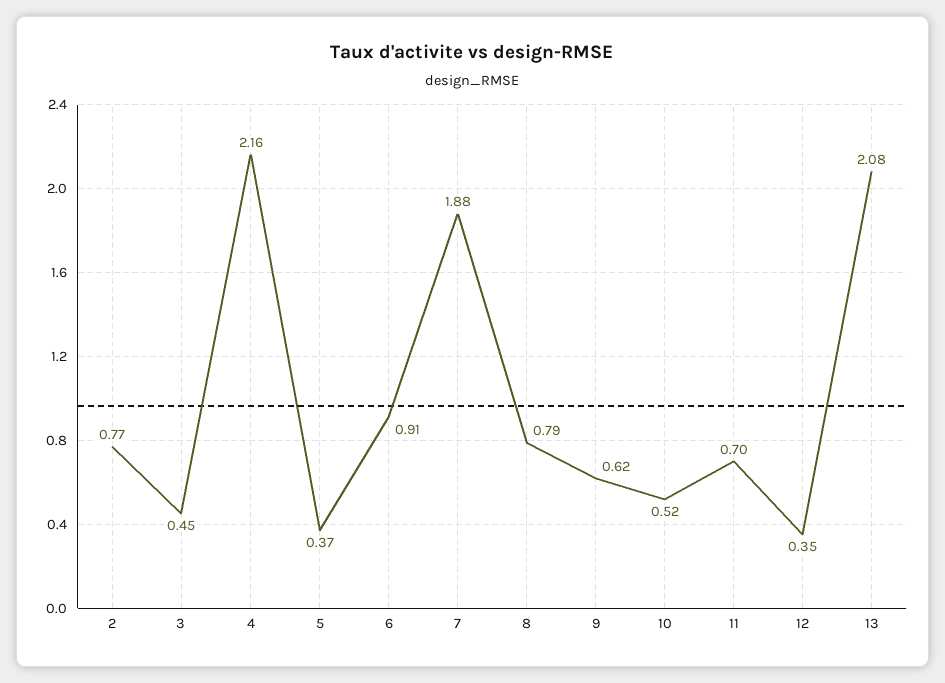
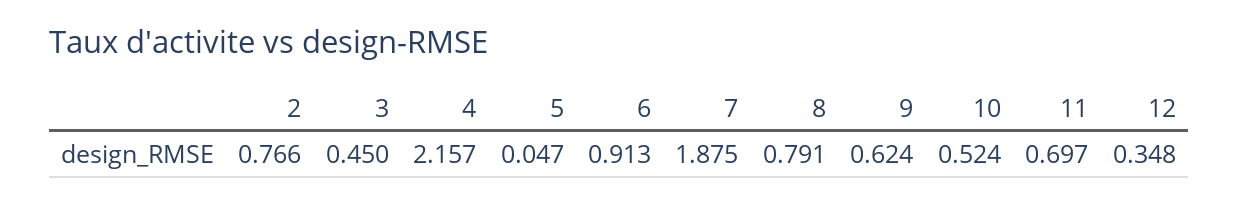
5: 0.37 -> 0.047
13: 2.08 -> none

